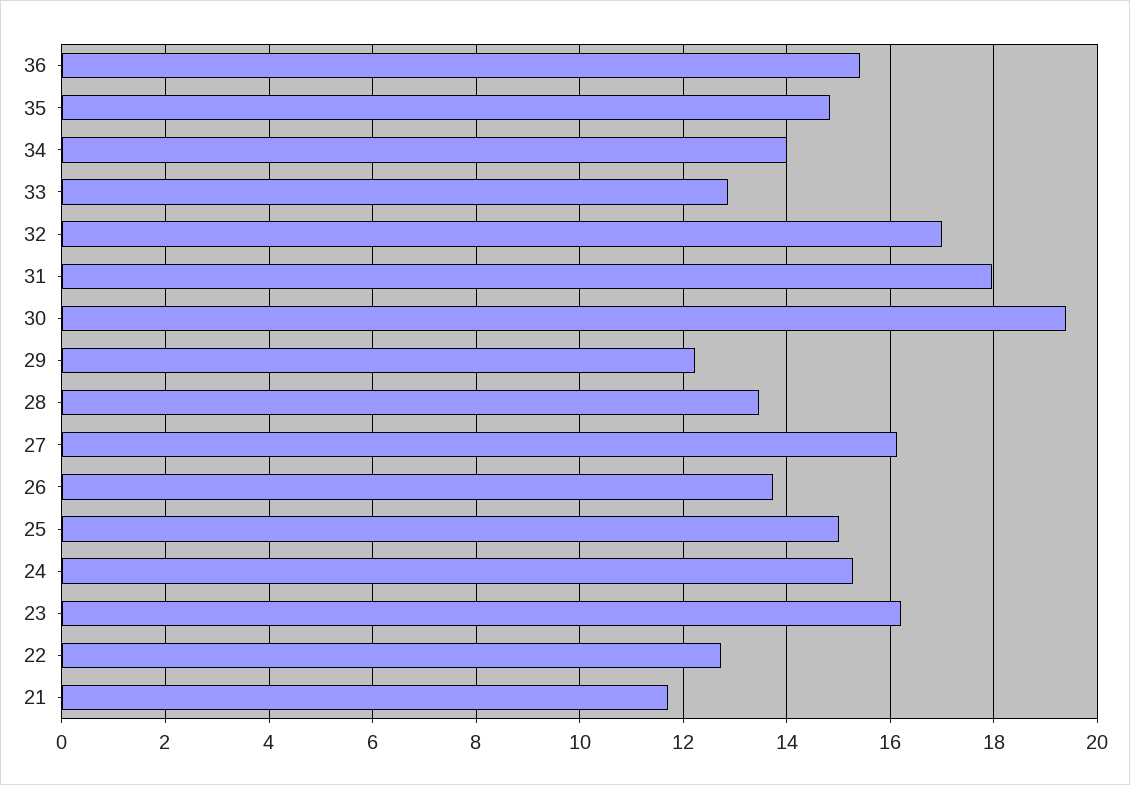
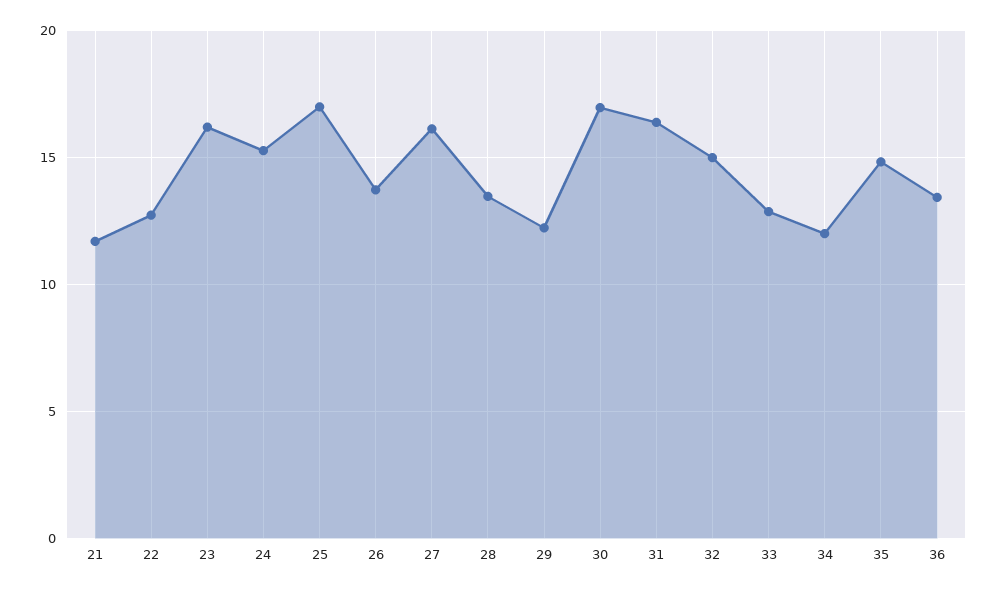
36: 15.4 -> 13.5
34: 14 -> 12
32: 17 -> 15
31: 18 -> 16.5
30: 19.4 -> 17
25: 15 -> 17

